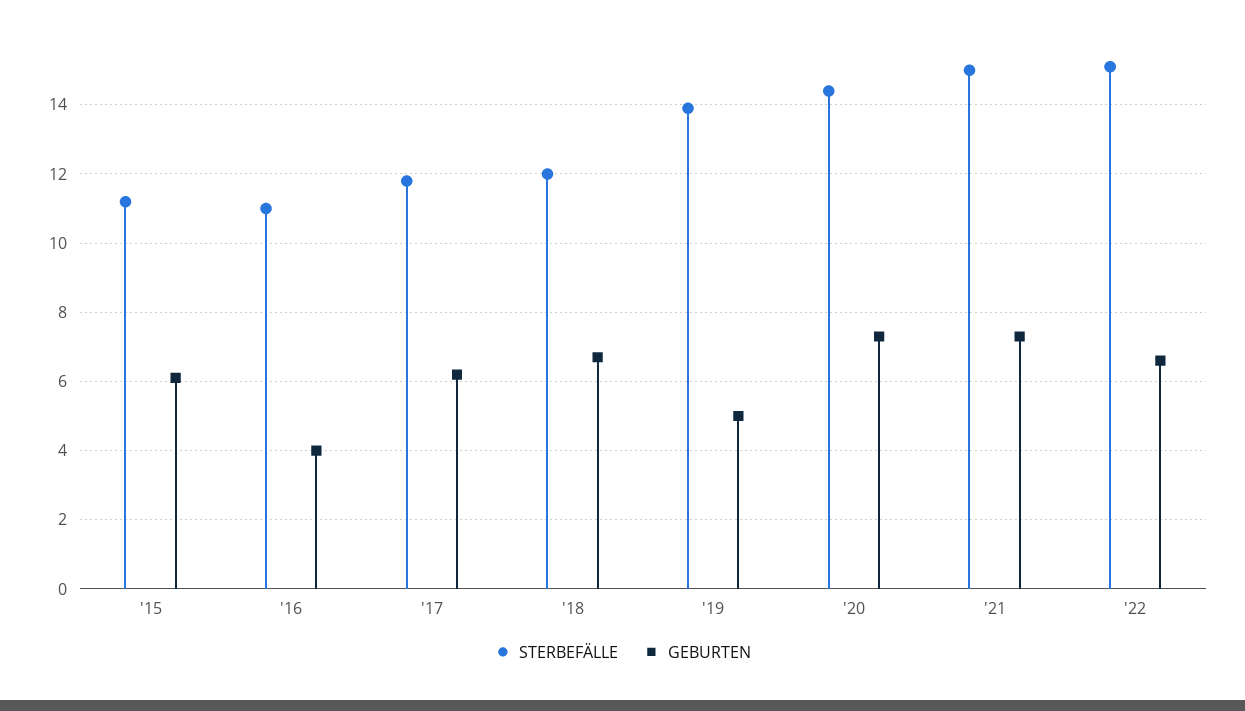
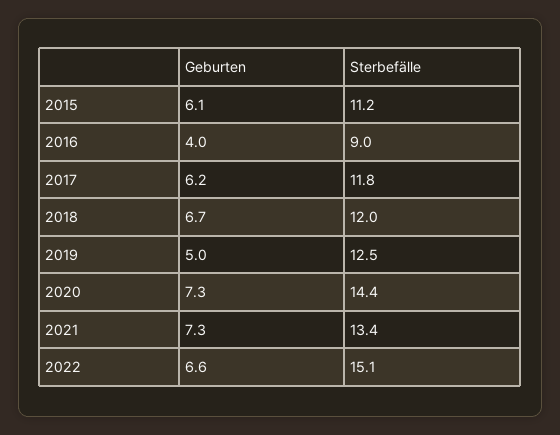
STERBEFÄLLE, '16: 11 -> 9
STERBEFÄLLE, '19: 14 -> 12.5
STERBEFÄLLE, '21: 15 -> 13.4

